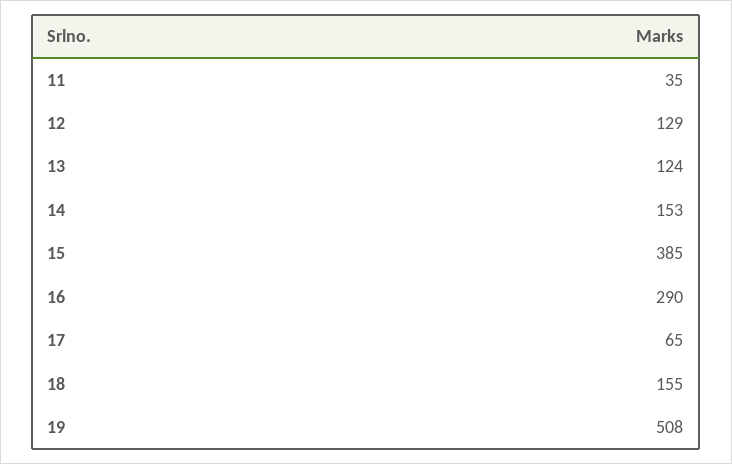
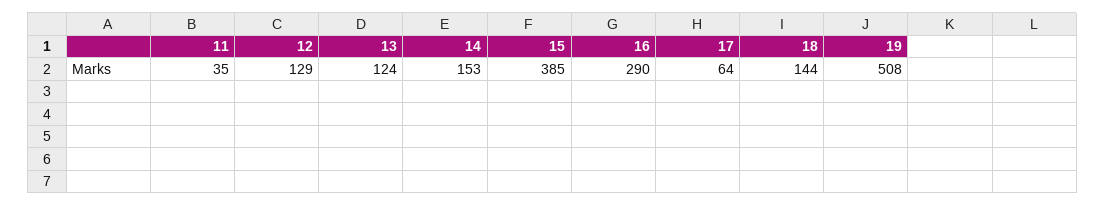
17: 65 -> 64
18: 155 -> 144

